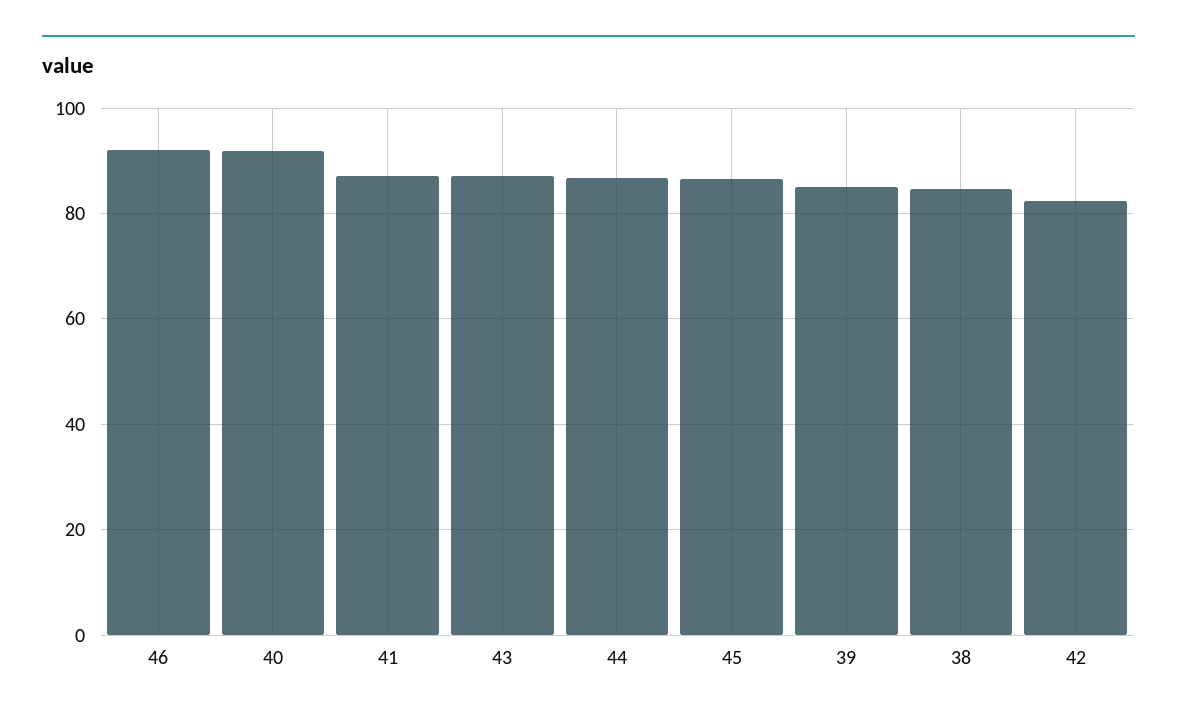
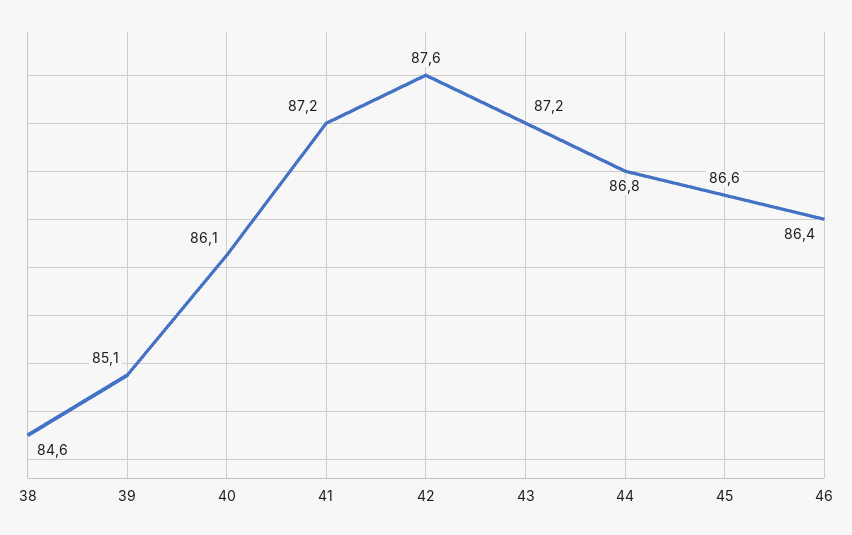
46: 92 -> 86.4
40: 92 -> 86.1
42: 82 -> 87.6

